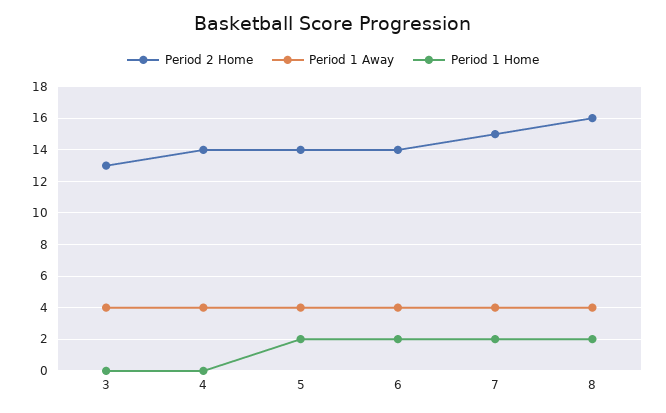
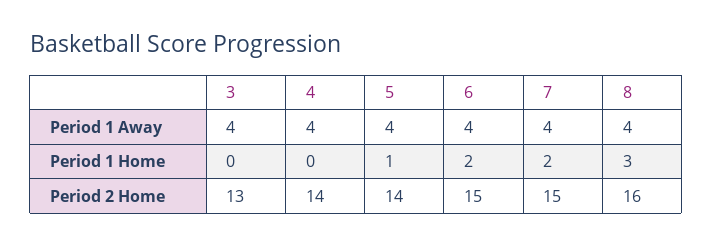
Period 1 Home, 5: 2 -> 1
Period 2 Home, 6: 14 -> 15
Period 1 Home, 8: 2 -> 3

